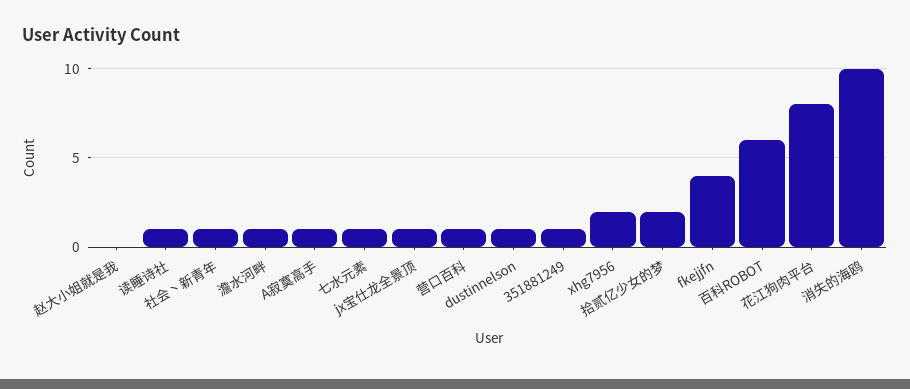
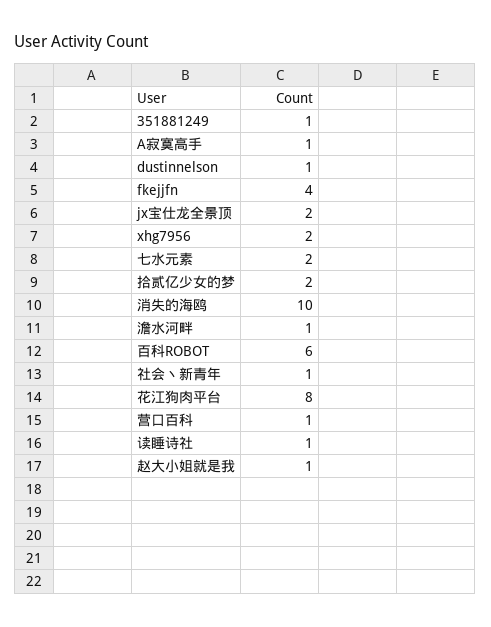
赵大小姐就是我: 0 -> 1
七水元素: 1 -> 2
jx宝仕龙全景顶: 1 -> 2

